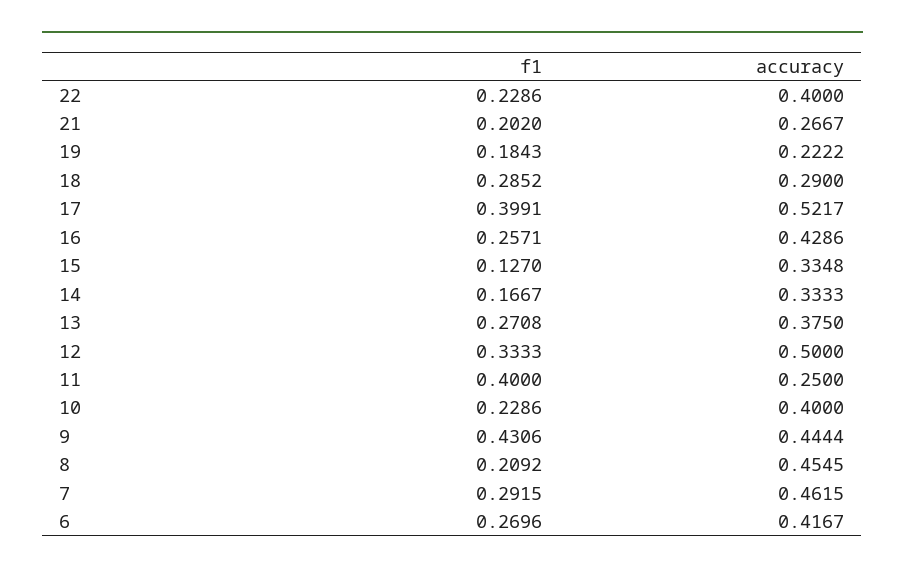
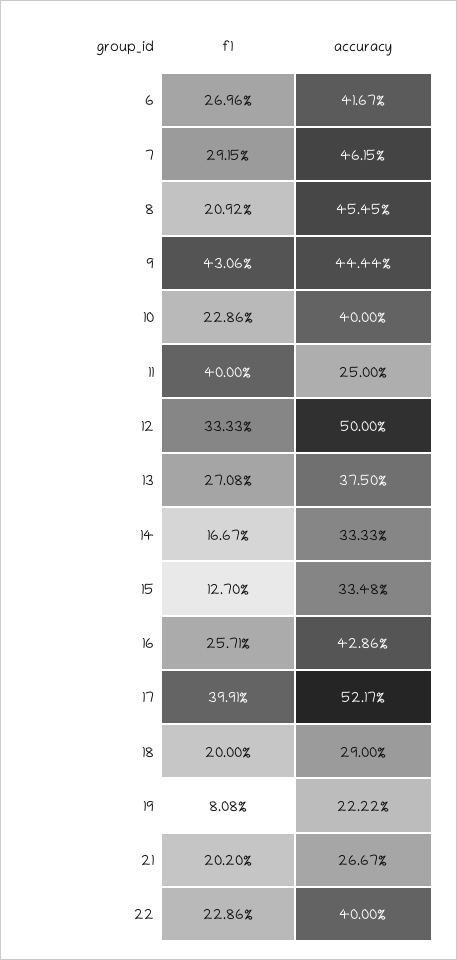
f1, 19: 0.1843 -> 0.0808
f1, 18: 0.2852 -> 0.2

